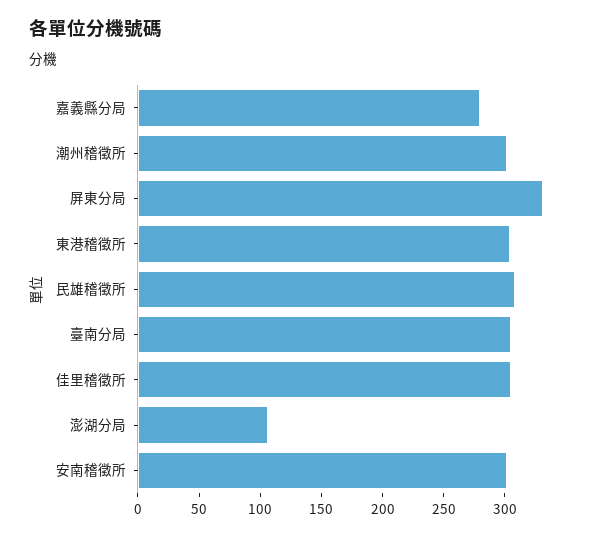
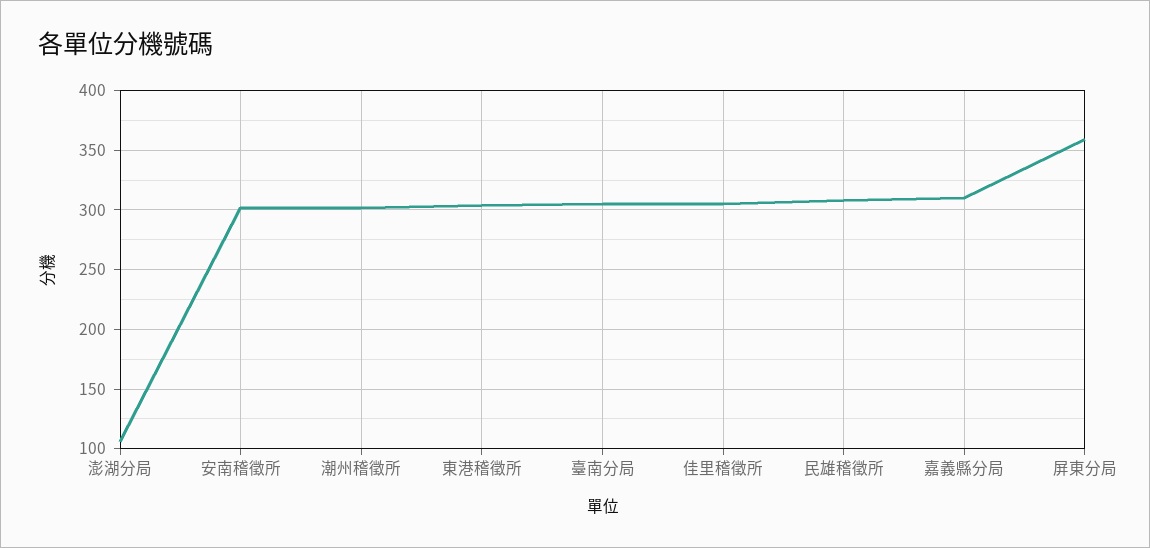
嘉義縣分局: 280 -> 310
屏東分局: 330 -> 360

